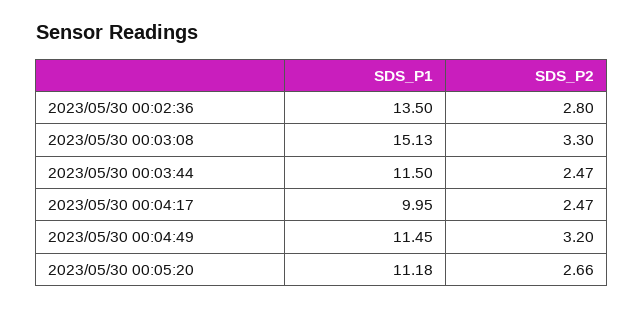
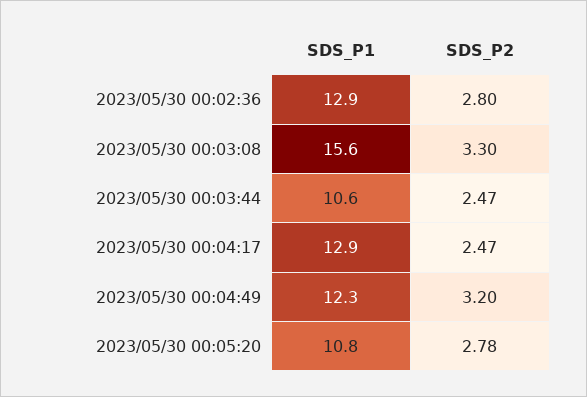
SDS_P1, 2023/05/30 00:02:36: 13.5 -> 12.9
SDS_P1, 2023/05/30 00:03:08: 15.13 -> 15.6
SDS_P1, 2023/05/30 00:03:44: 11.5 -> 10.6
SDS_P1, 2023/05/30 00:04:17: 9.95 -> 12.9
SDS_P1, 2023/05/30 00:04:49: 11.45 -> 12.3
SDS_P1, 2023/05/30 00:05:20: 11.18 -> 10.8
SDS_P2, 2023/05/30 00:05:20: 2.66 -> 2.78

